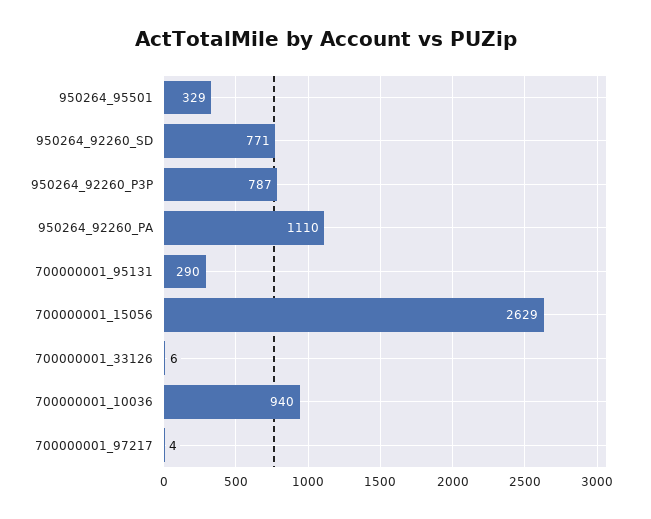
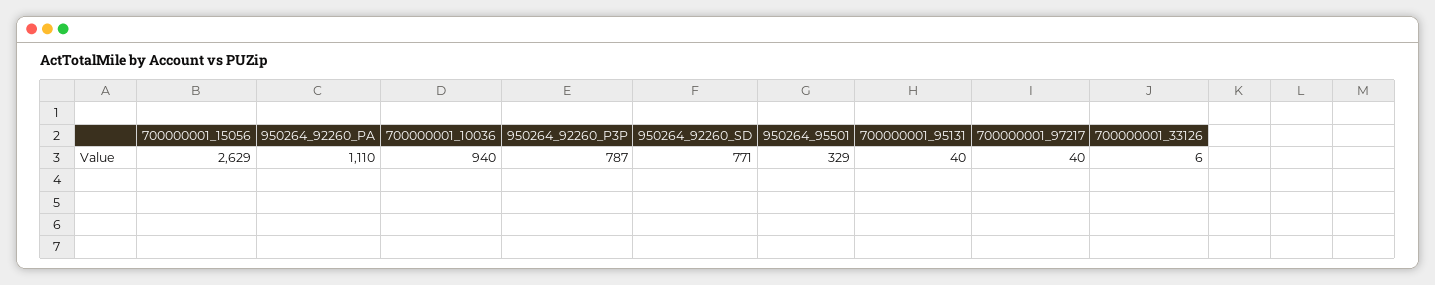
700000001_95131: 290 -> 40
700000001_97217: 4 -> 40

